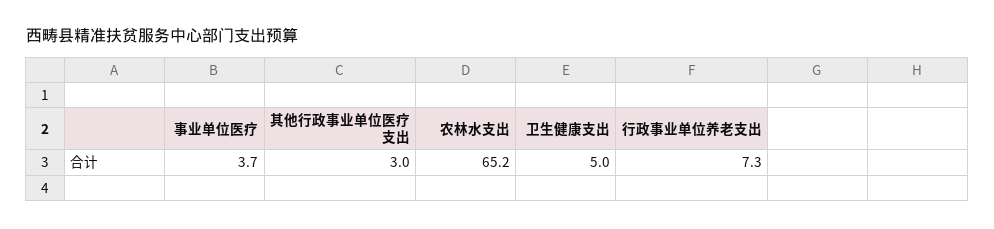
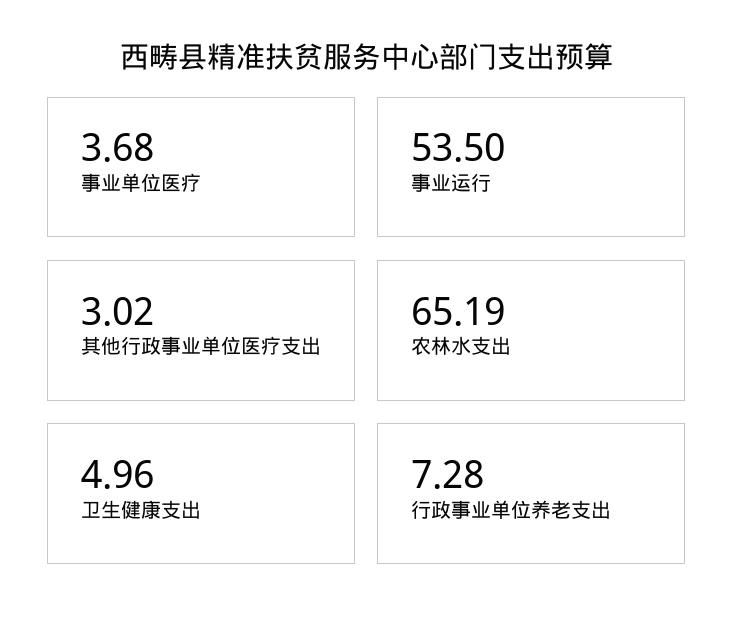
事业运行: none -> 53.5

